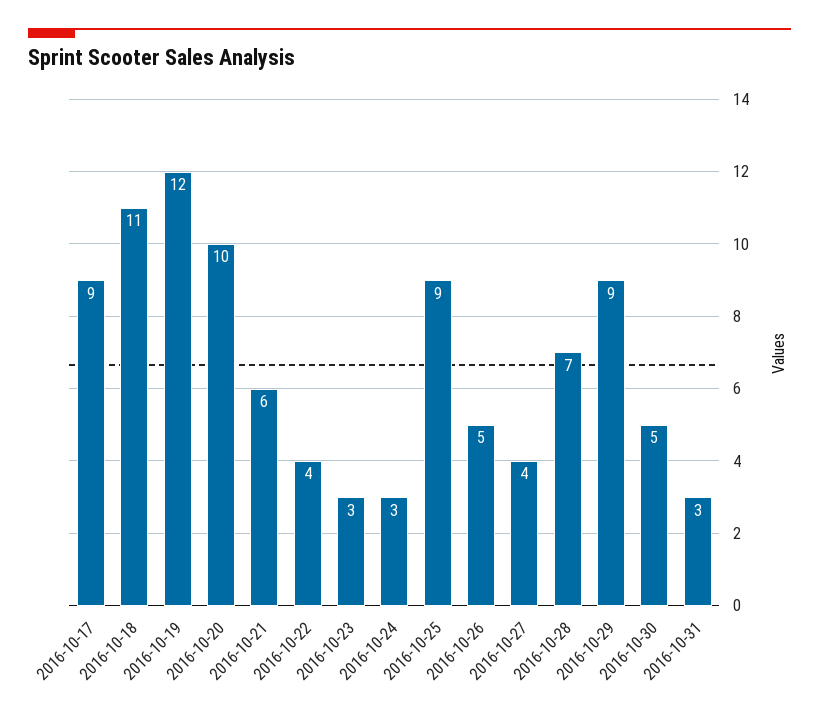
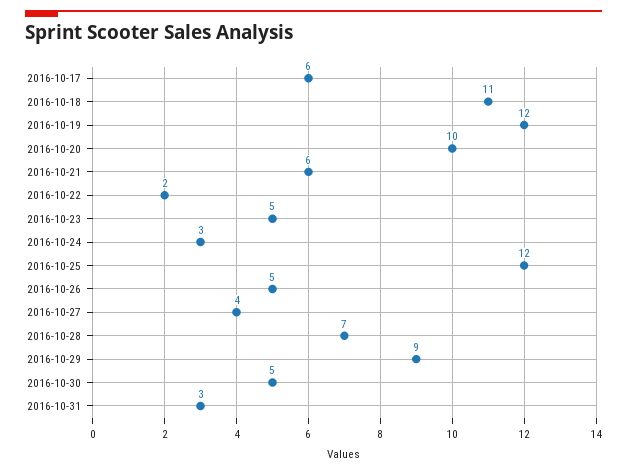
2016-10-17: 9 -> 6
2016-10-22: 4 -> 2
2016-10-23: 3 -> 5
2016-10-25: 9 -> 12

